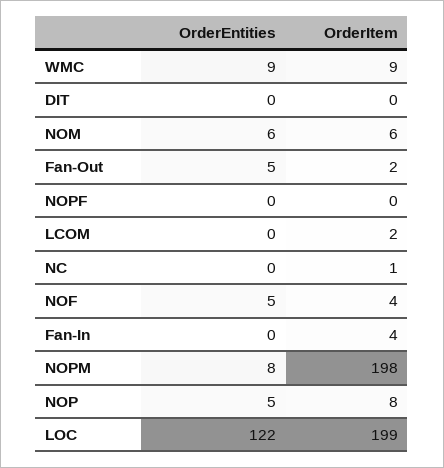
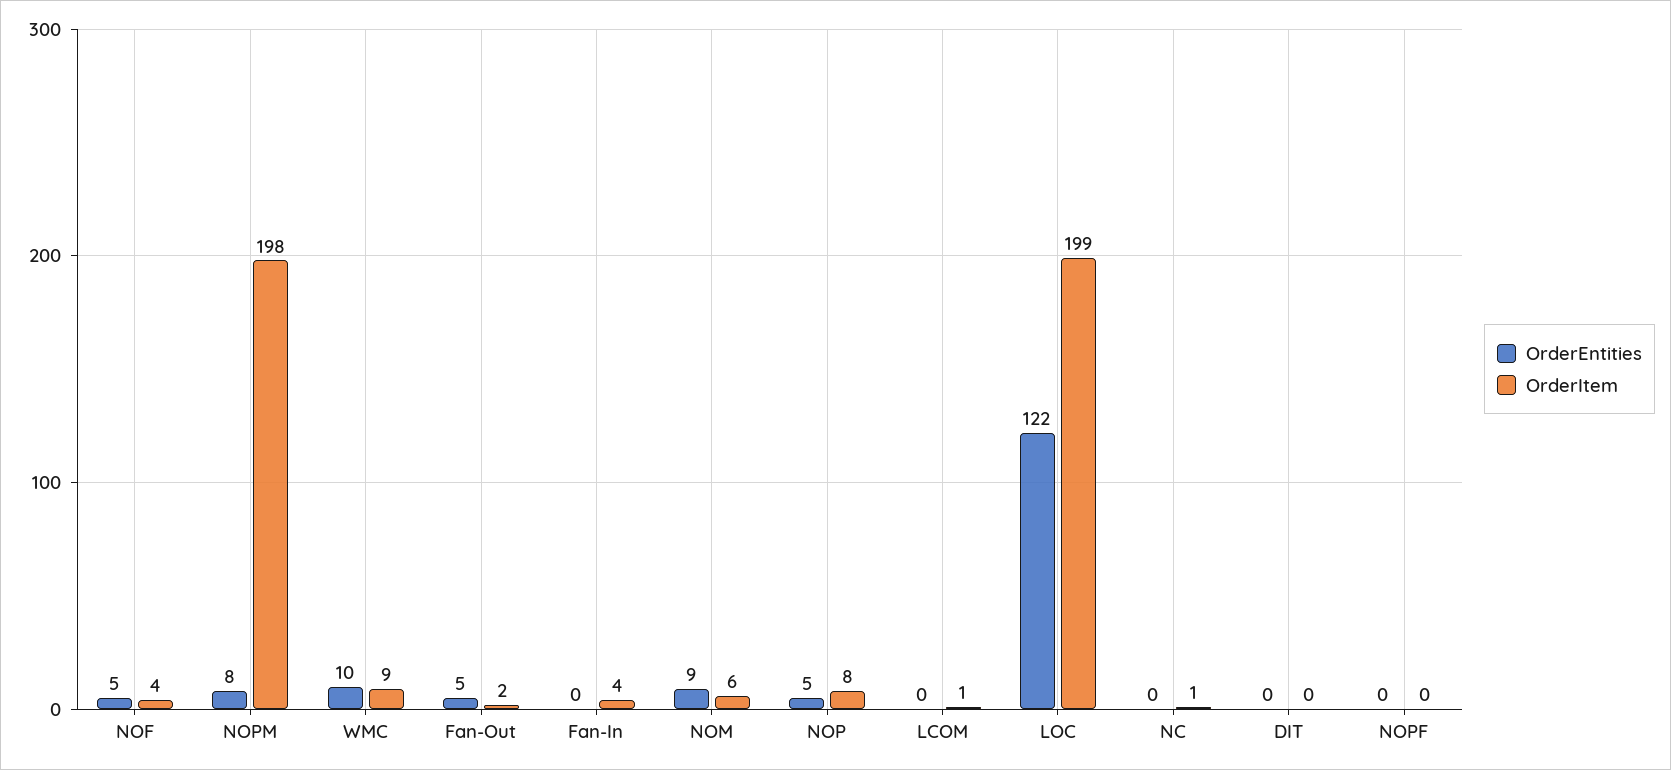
OrderEntities, WMC: 9 -> 10
OrderEntities, NOM: 6 -> 9
OrderItem, LCOM: 2 -> 1

